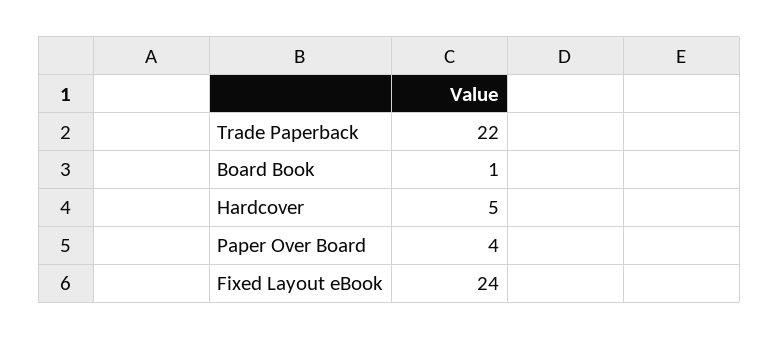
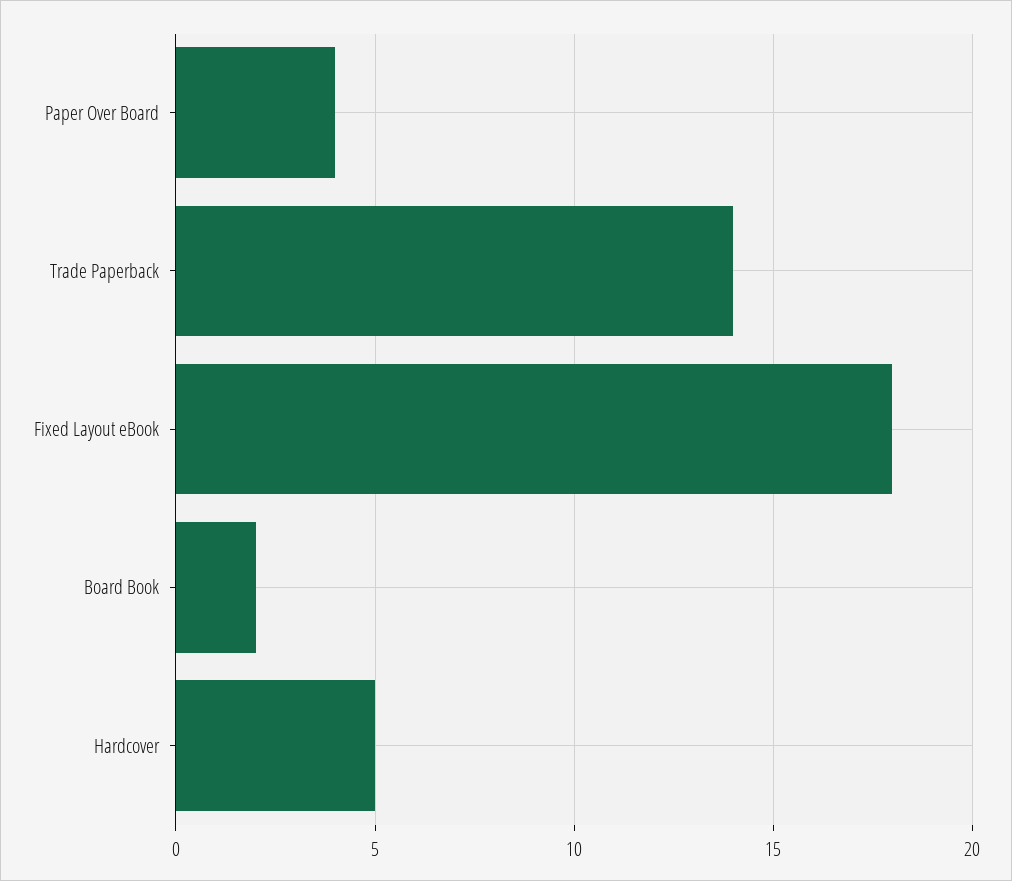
Trade Paperback: 22 -> 14
Board Book: 1 -> 2
Fixed Layout eBook: 24 -> 18

